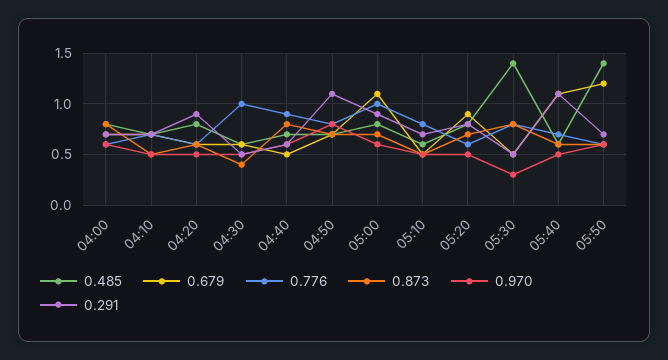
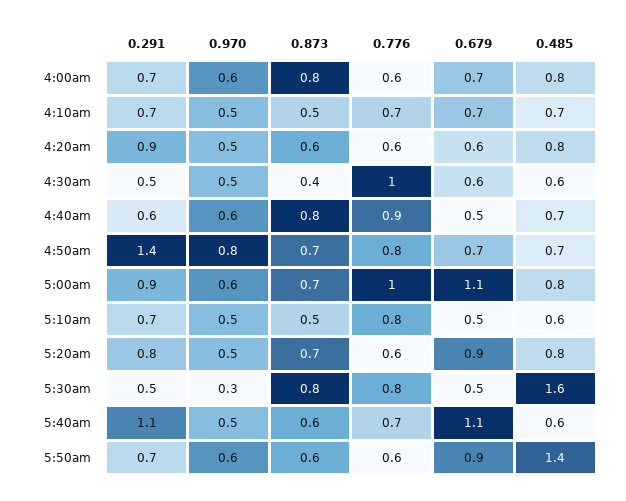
0.291, 04:50: 1.1 -> 1.4
0.485, 05:30: 1.4 -> 1.6
0.679, 05:50: 1.2 -> 0.9

